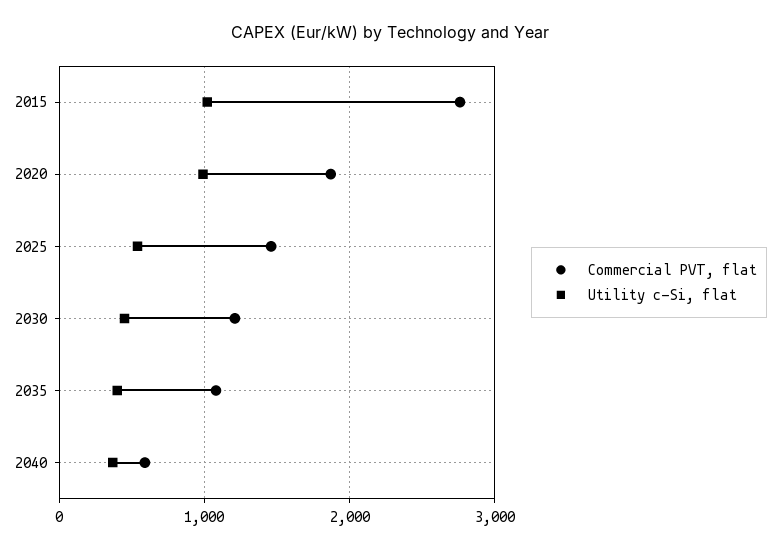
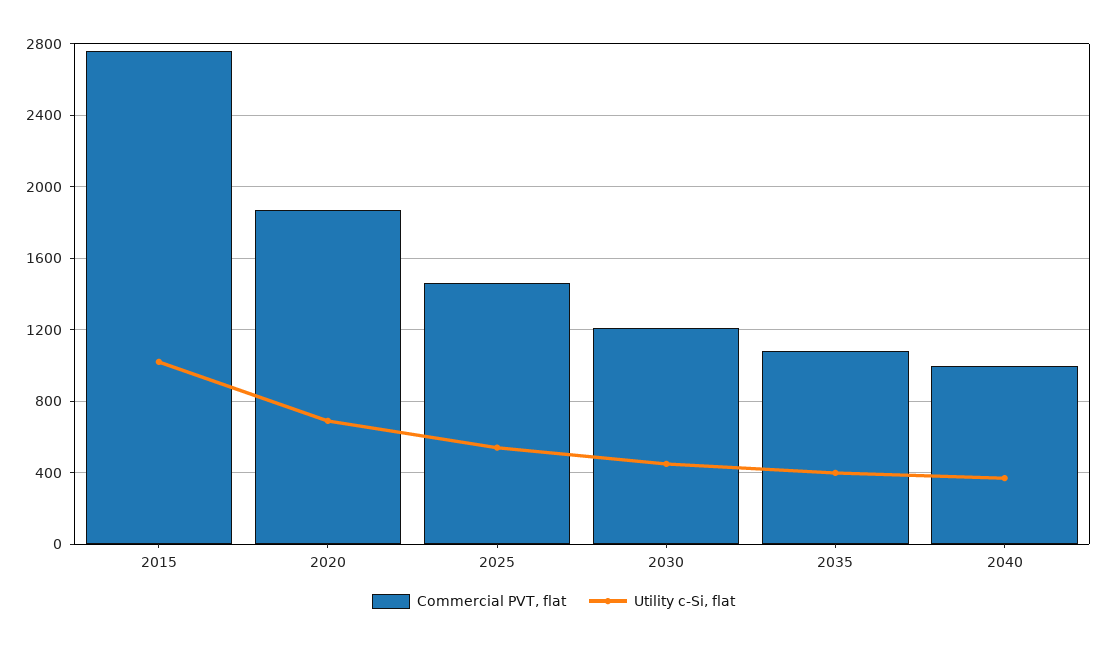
Utility c-Si, flat, 2020: 1000 -> 700
Commercial PVT, flat, 2040: 600 -> 1000

